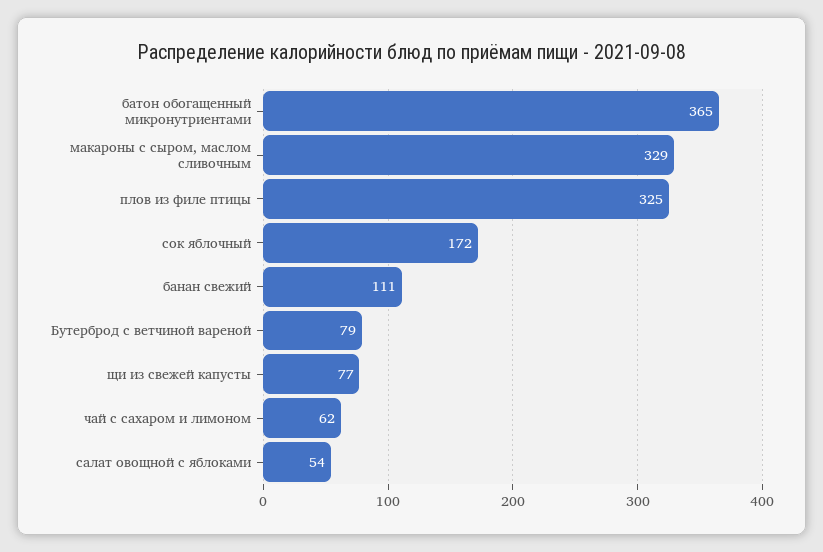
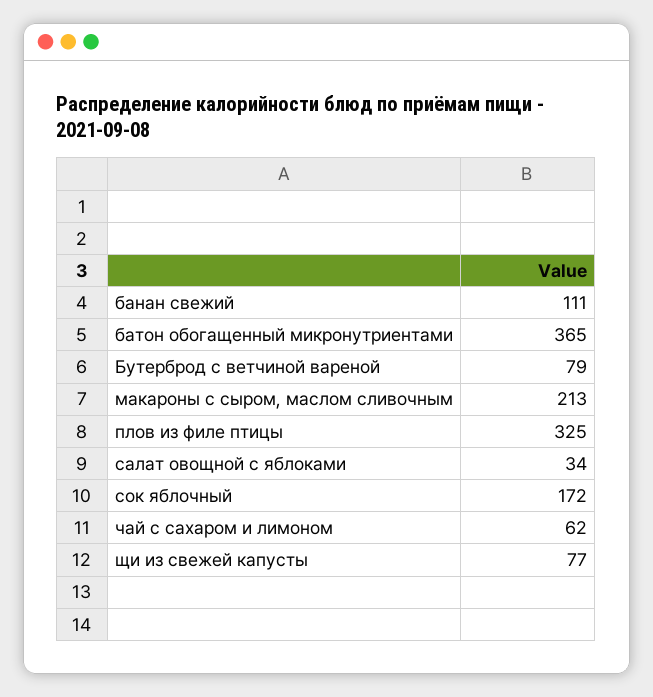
макароны с сыром, маслом сливочным: 329 -> 213
салат овощной с яблоками: 54 -> 34

